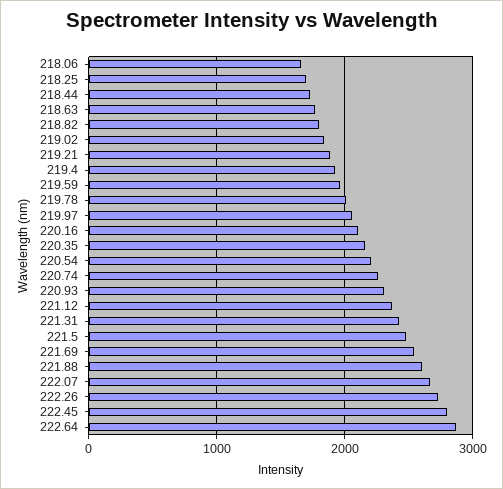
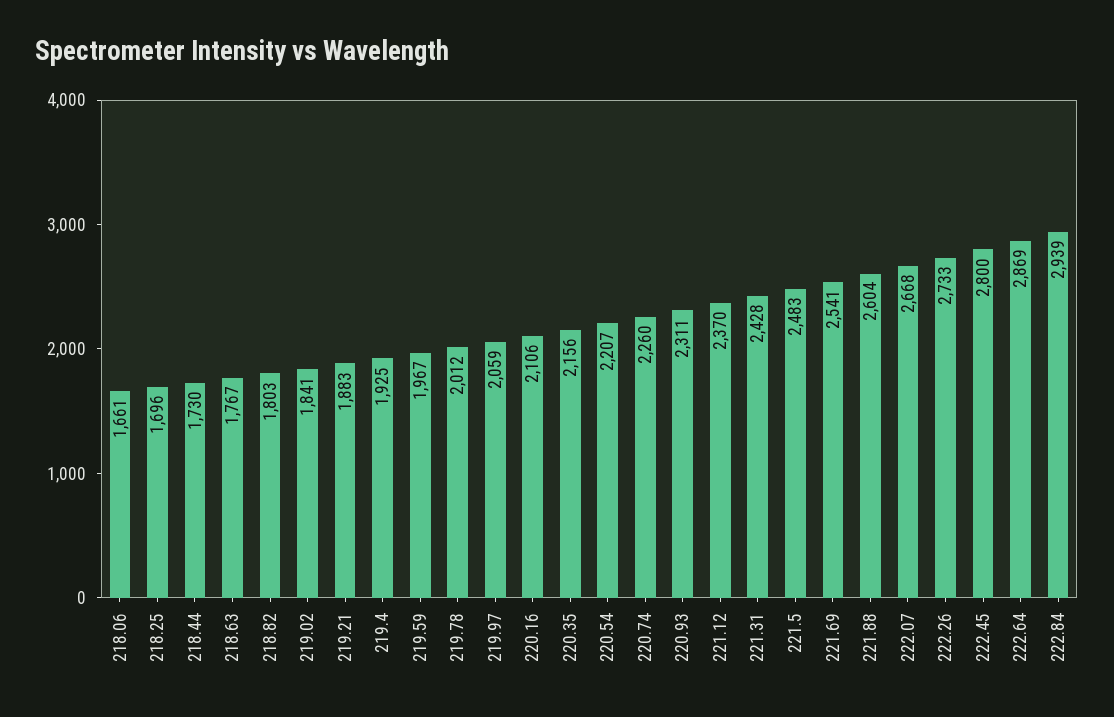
222.84: none -> 2939

